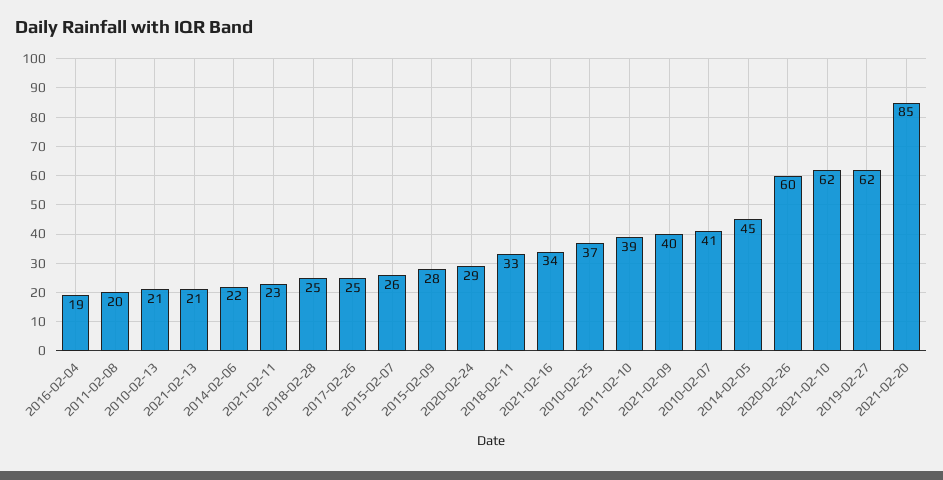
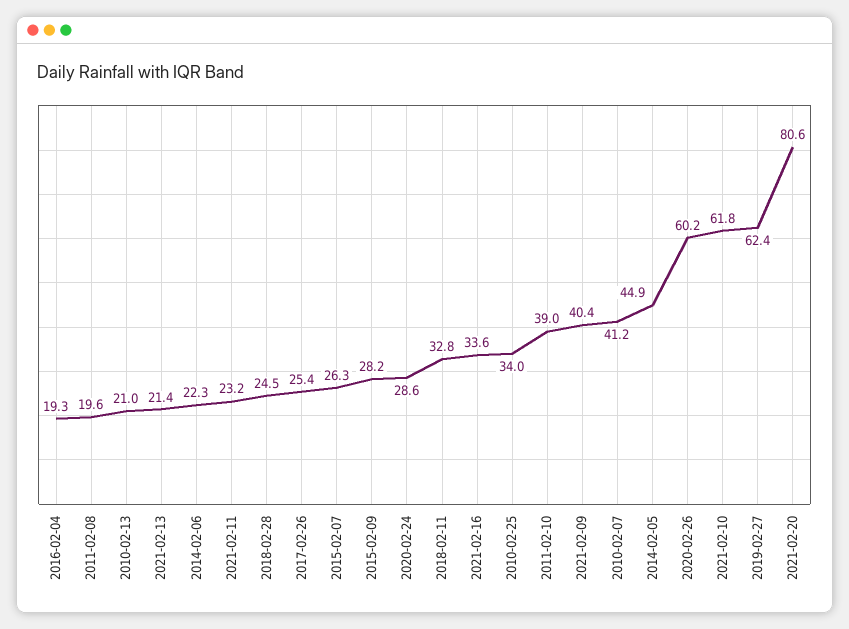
2010-02-25: 37 -> 34
2021-02-20: 85 -> 80.6

